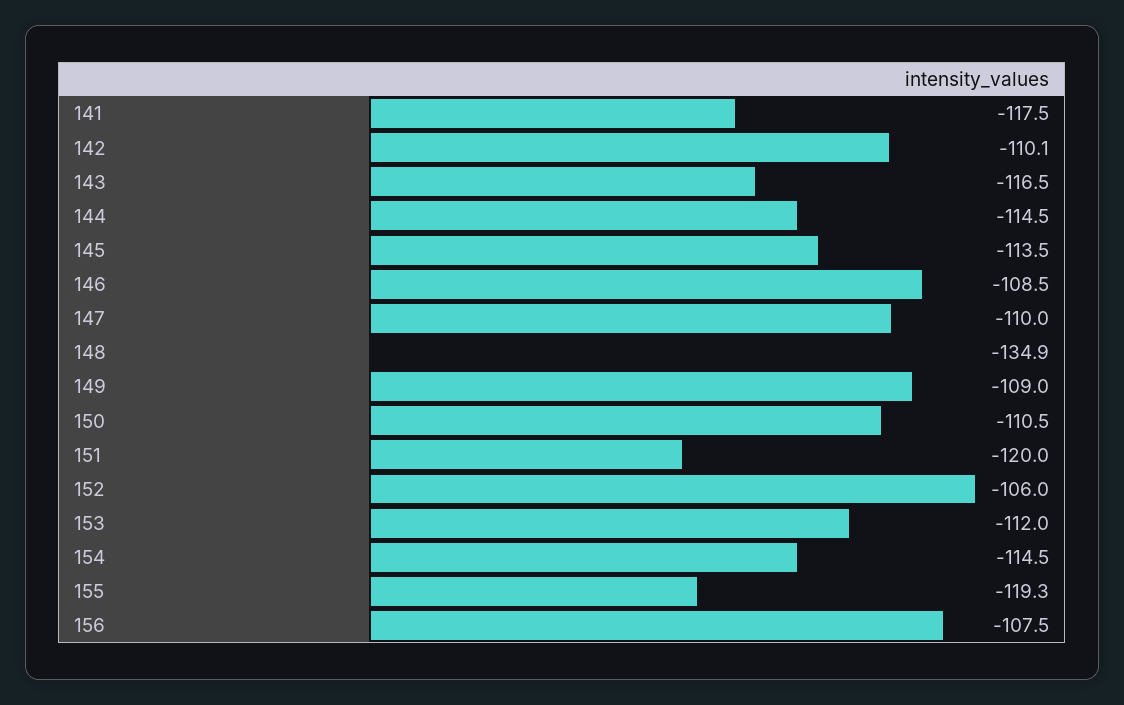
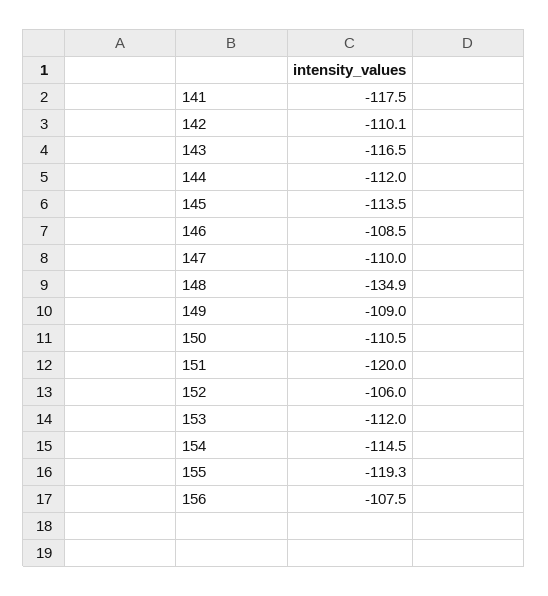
144: -114.5 -> -112

